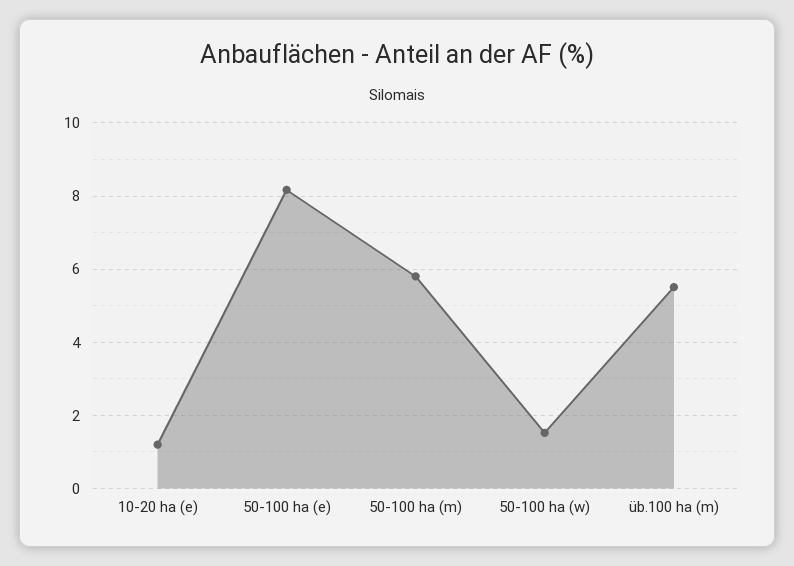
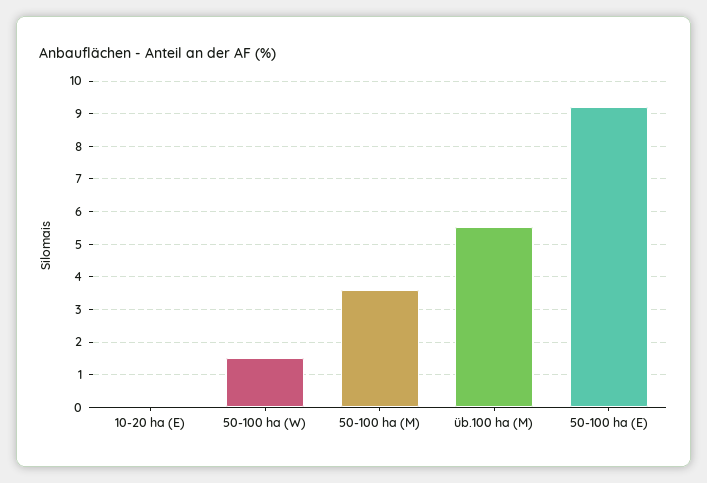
10-20 ha (e): 1.2 -> 0
50-100 ha (e): 8.2 -> 9.2
50-100 ha (m): 5.8 -> 3.6

